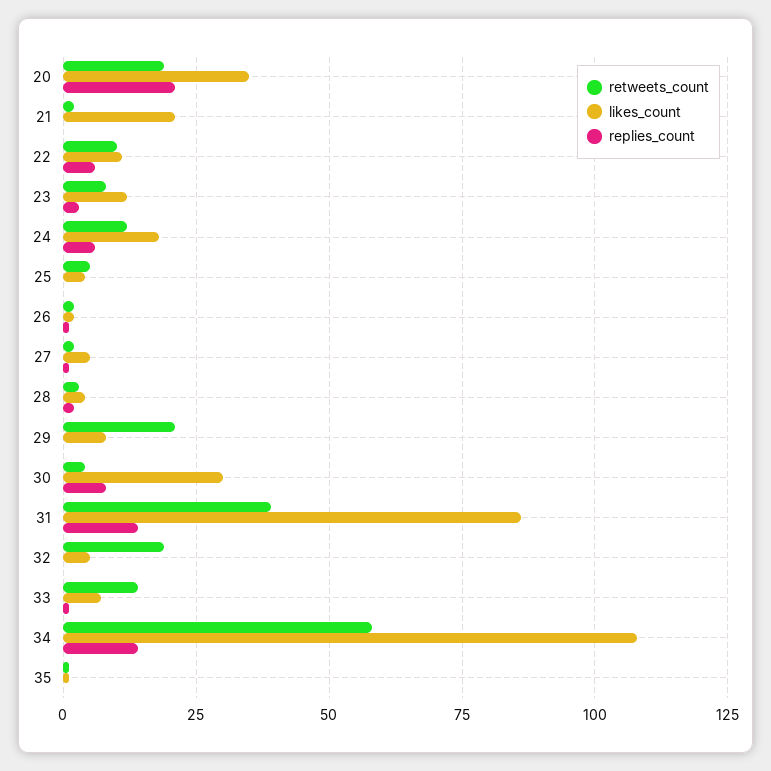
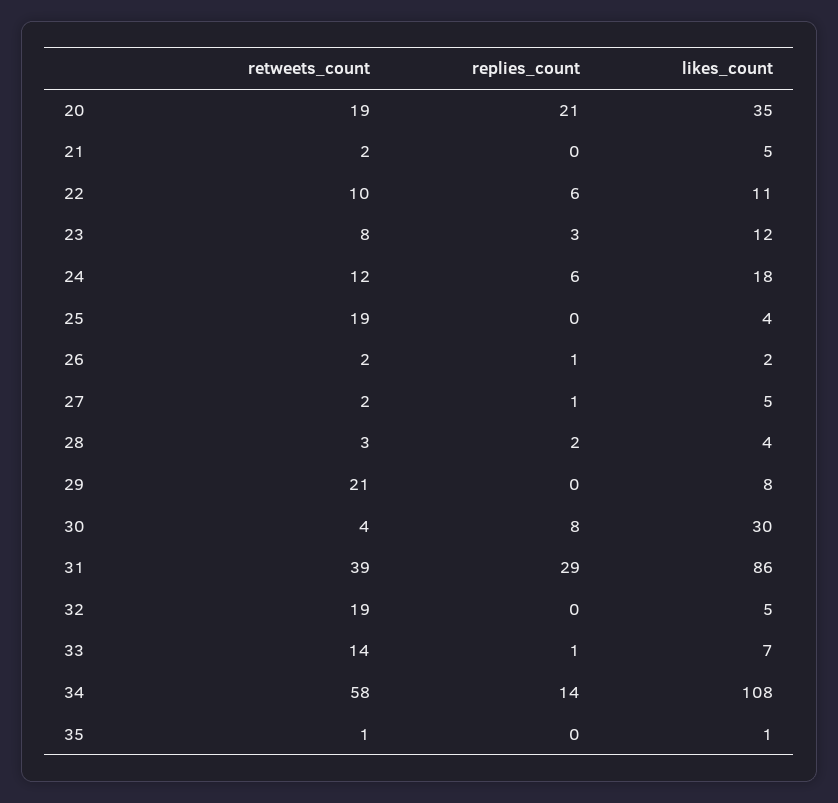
likes_count, 21: 20 -> 5
retweets_count, 25: 5 -> 19
replies_count, 31: 15 -> 29

